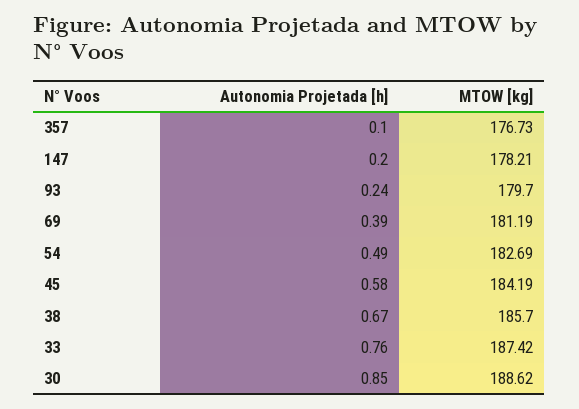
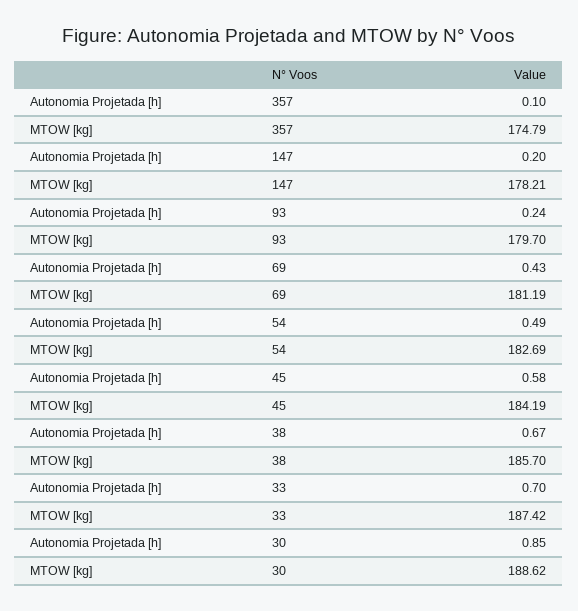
MTOW [kg], 357: 176.73 -> 174.79
Autonomia Projetada [h], 69: 0.39 -> 0.43
Autonomia Projetada [h], 33: 0.76 -> 0.7

